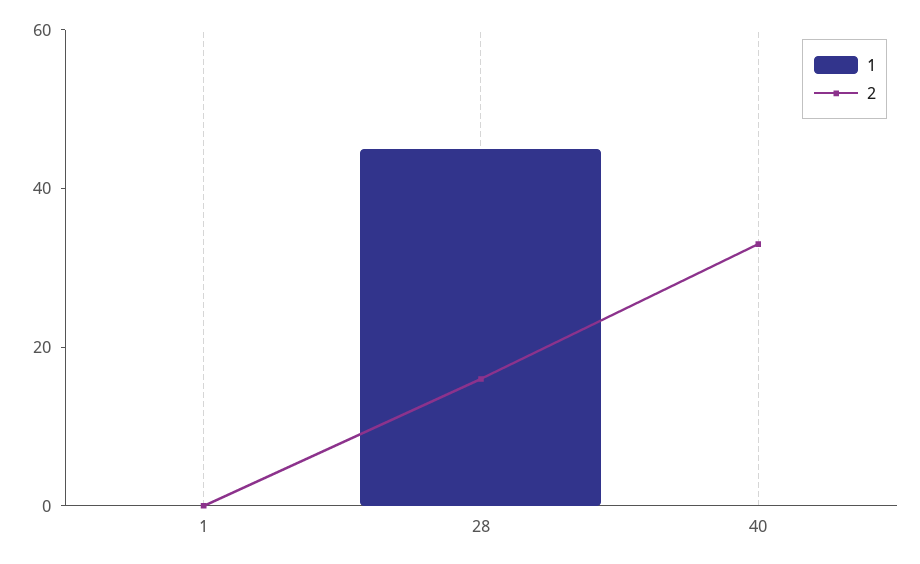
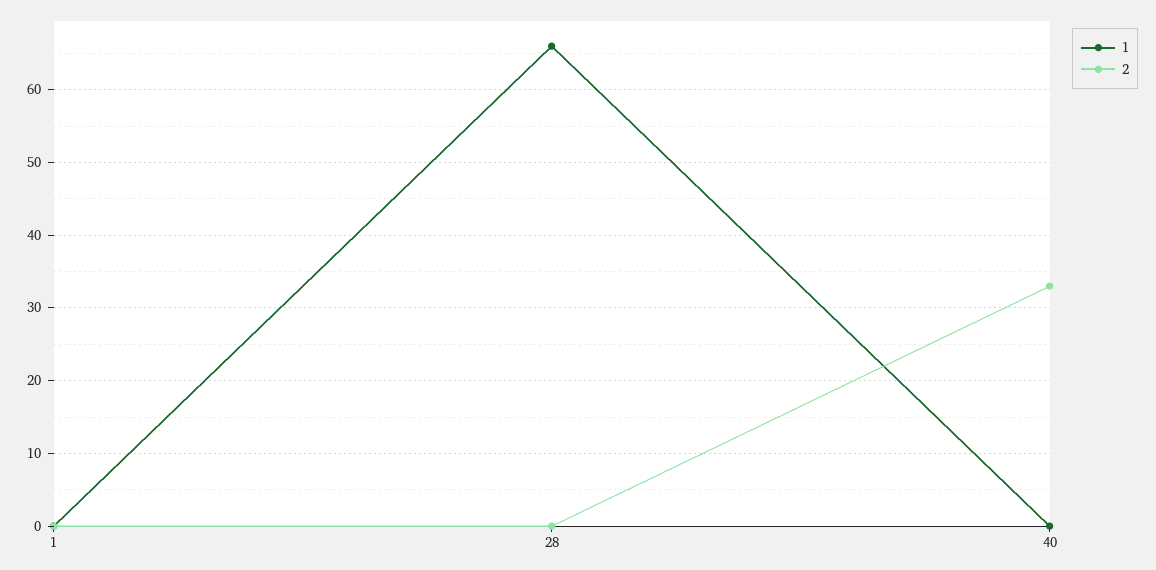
1, 28: 45 -> 66
2, 28: 15 -> 0

